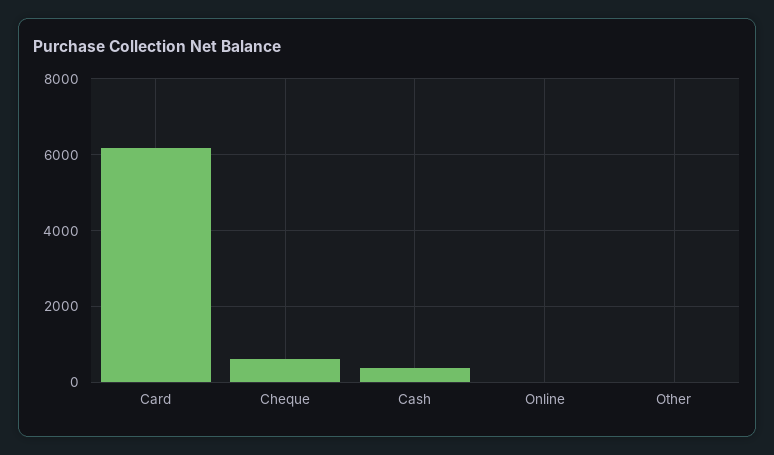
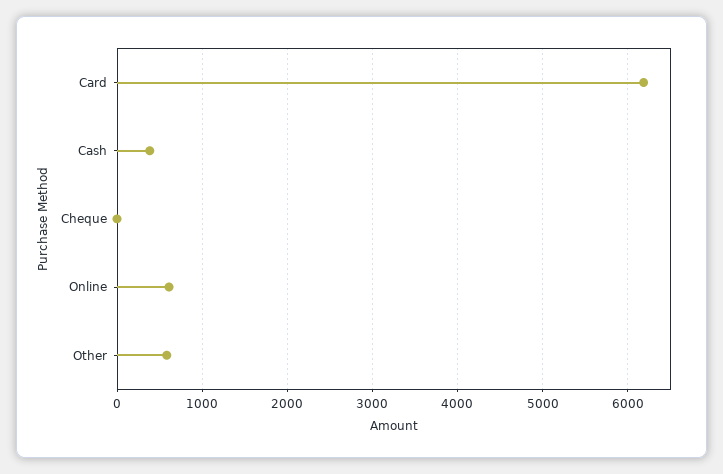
Cheque: 600 -> 0
Online: 0 -> 600
Other: 0 -> 600

